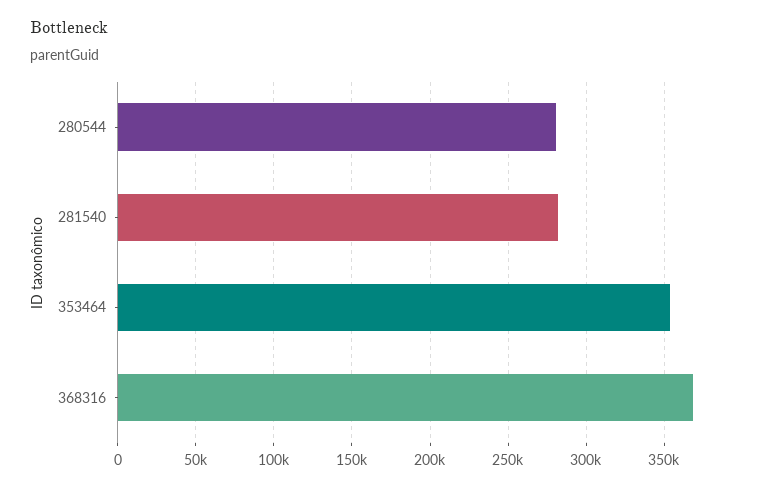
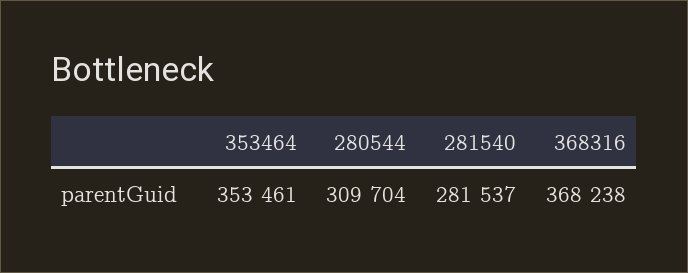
280544: 280000 -> 309704

